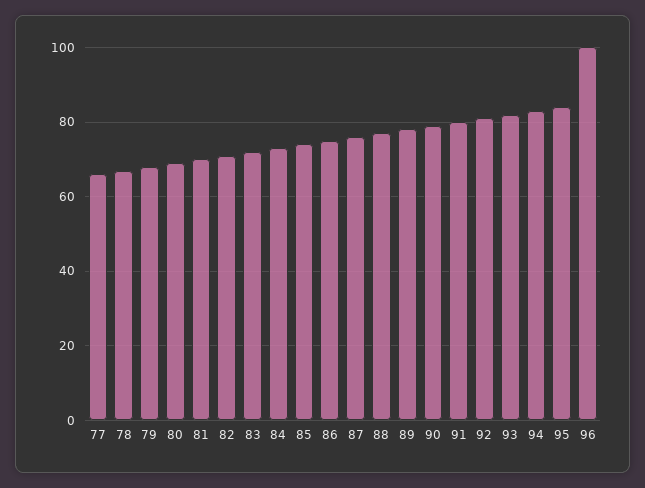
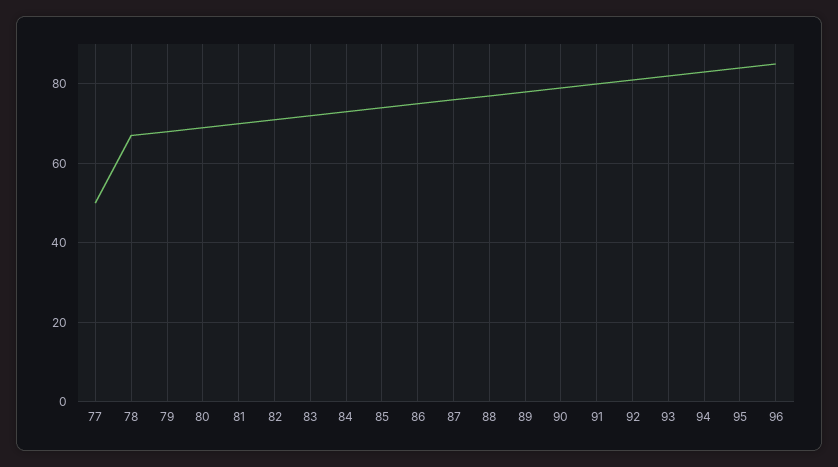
77: 65 -> 50
96: 100 -> 85

